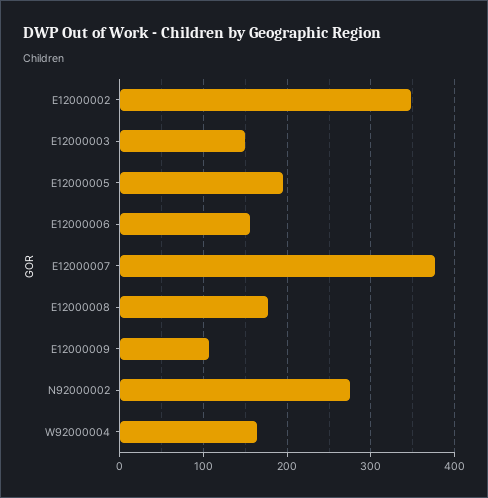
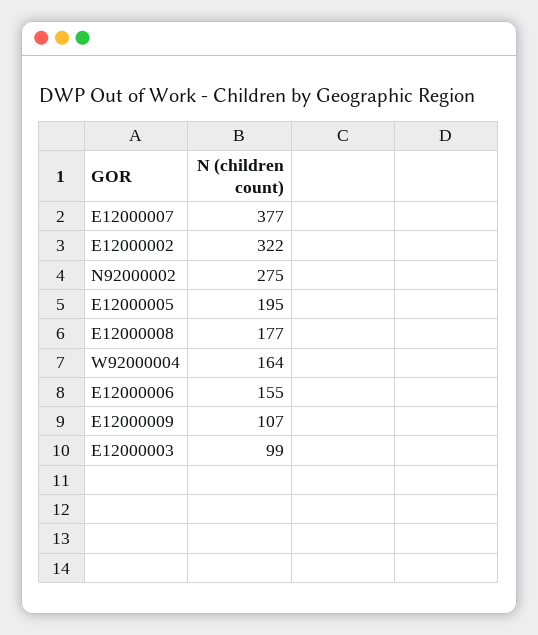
E12000002: 350 -> 322
E12000003: 150 -> 99

